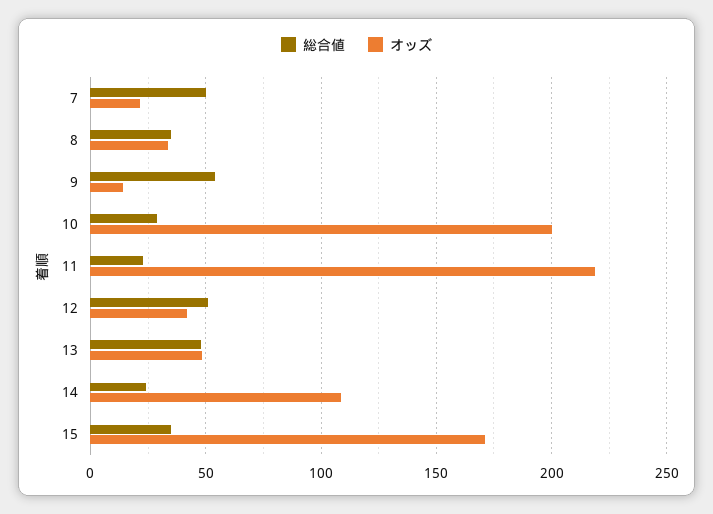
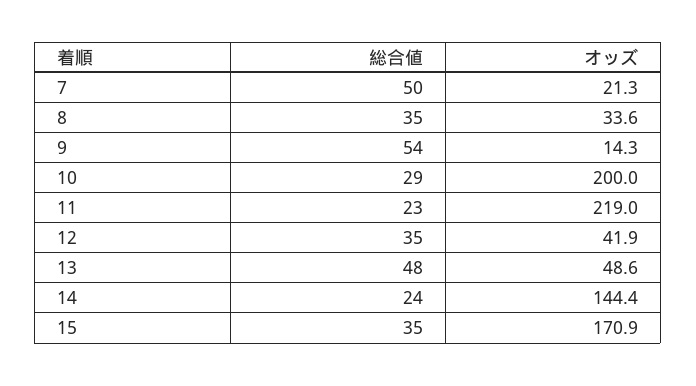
総合値, 12: 50 -> 35
オッズ, 14: 110 -> 144.4

